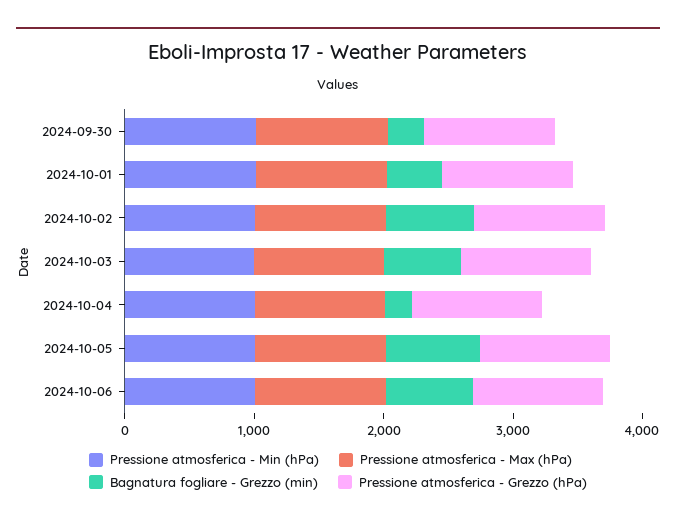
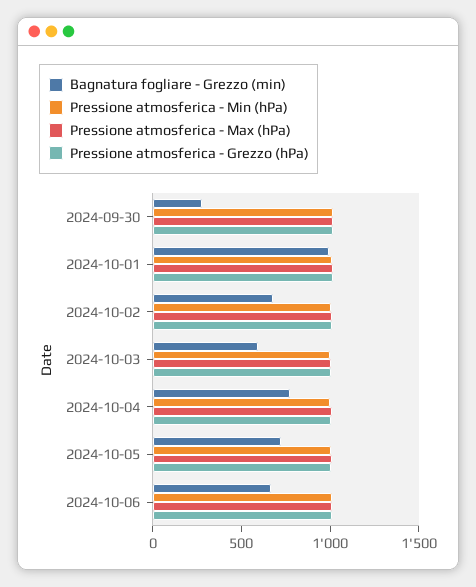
Bagnatura fogliare - Grezzo (min), 2024-10-01: 400 -> 1000
Bagnatura fogliare - Grezzo (min), 2024-10-04: 200 -> 800

